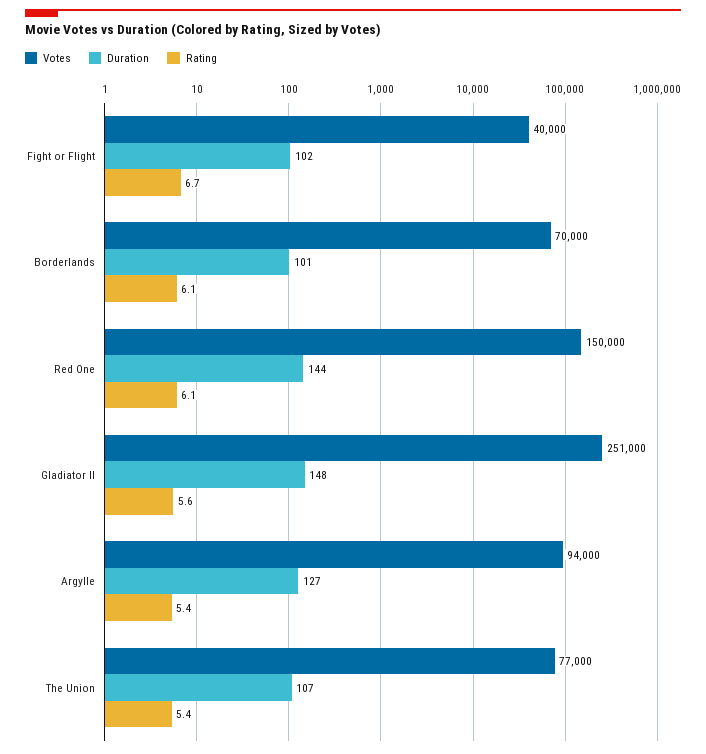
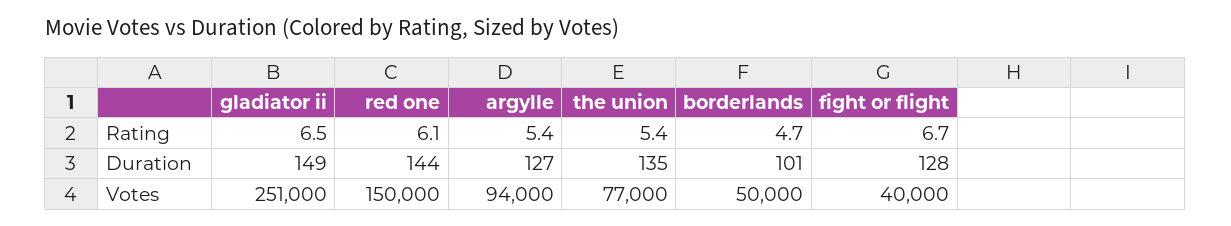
Duration, Fight or Flight: 102 -> 128
Votes, Borderlands: 70000 -> 50000
Rating, Borderlands: 6.1 -> 4.7
Duration, Gladiator II: 148 -> 149
Rating, Gladiator II: 5.6 -> 6.5
Duration, The Union: 107 -> 135

